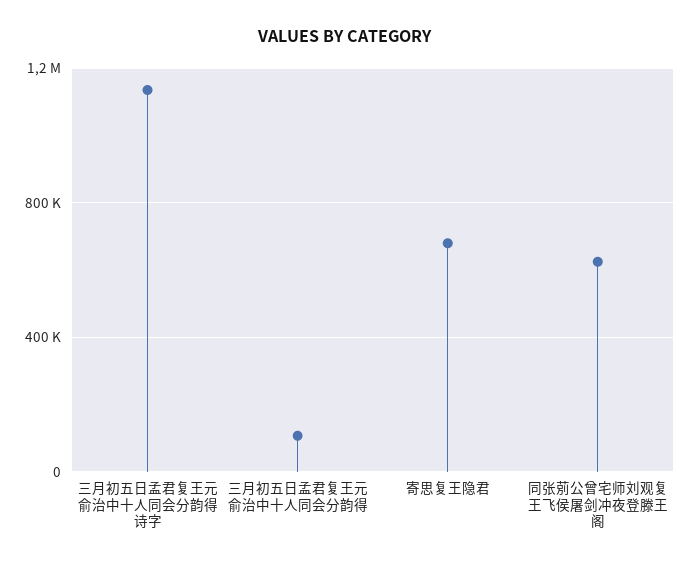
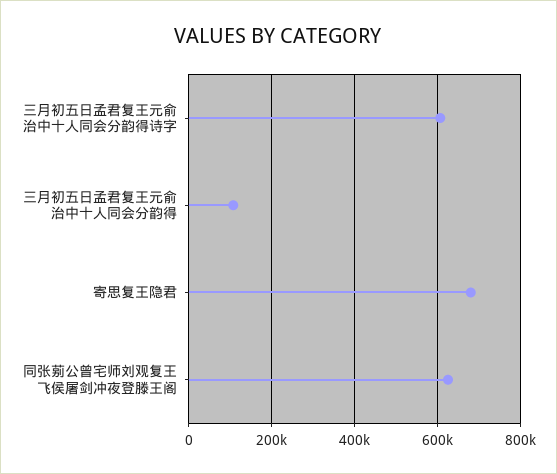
三月初五日孟君复王元俞治中十人同会分韵得诗字: 1150000 -> 600000

